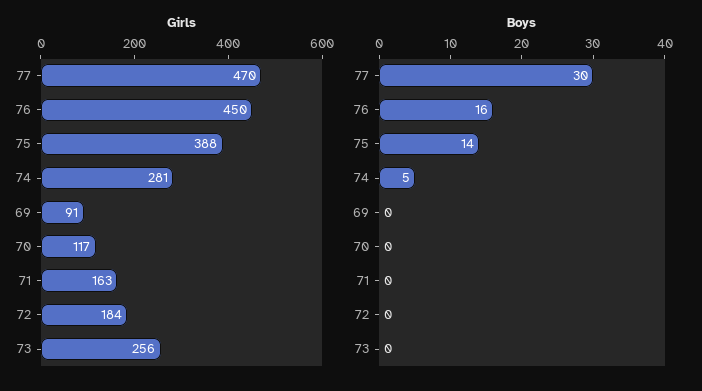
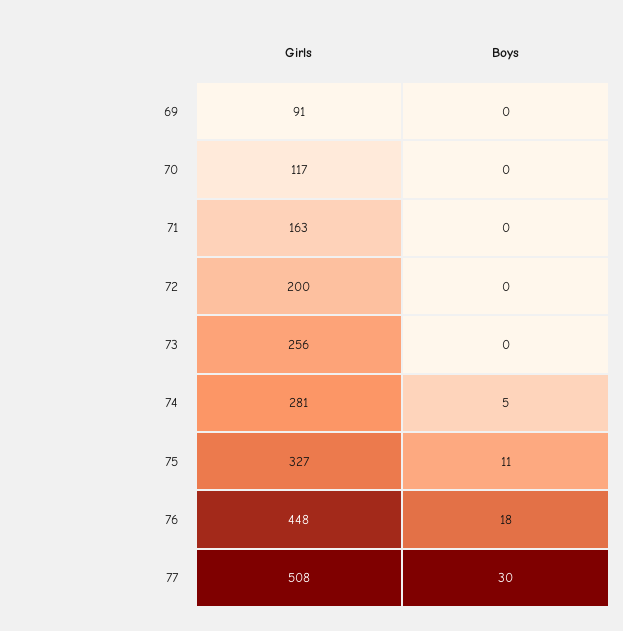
Girls, 77: 470 -> 508
Girls, 76: 450 -> 448
Girls, 75: 388 -> 327
Girls, 72: 184 -> 200
Boys, 76: 16 -> 18
Boys, 75: 14 -> 11

